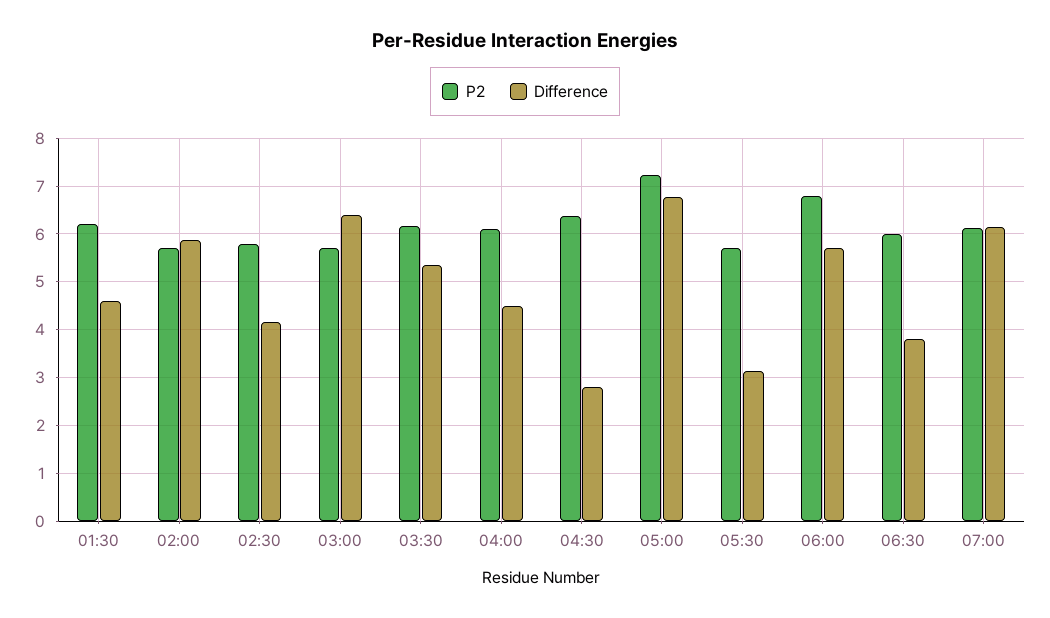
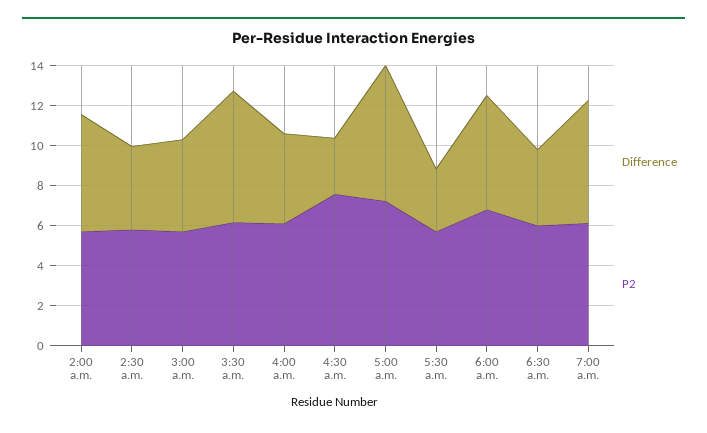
P2, 01:30: 6.2 -> none
Difference, 01:30: 4.6 -> none
Difference, 03:00: 6.4 -> 4.5
Difference, 03:30: 5.4 -> 6.5
P2, 04:30: 6.4 -> 7.5

